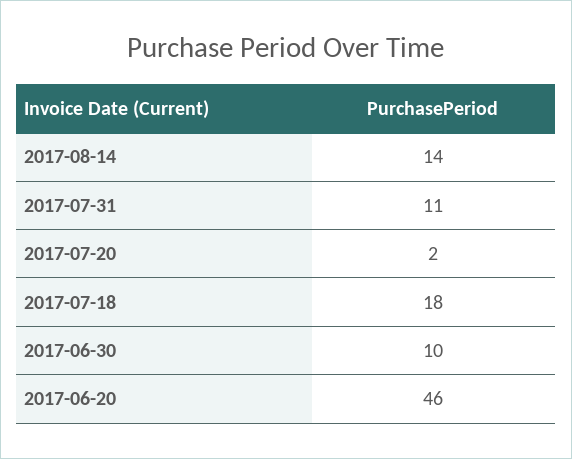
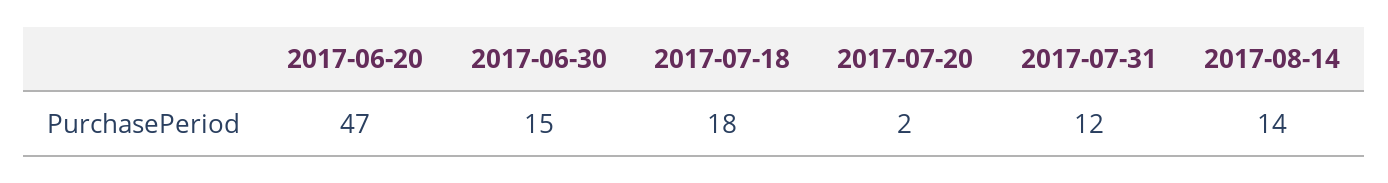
2017-07-31: 11 -> 12
2017-06-30: 10 -> 15
2017-06-20: 46 -> 47

